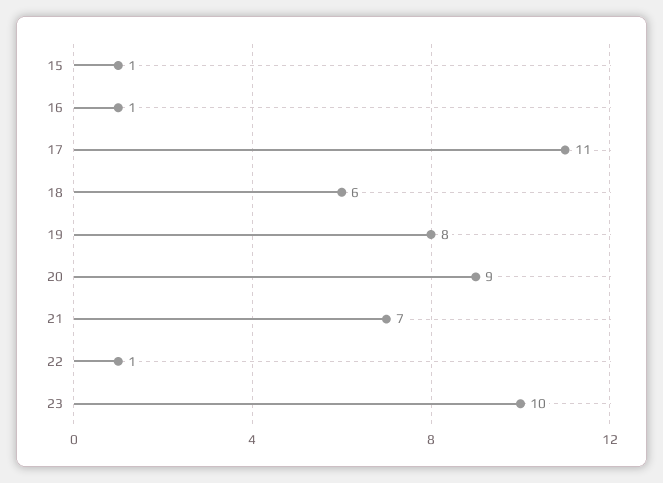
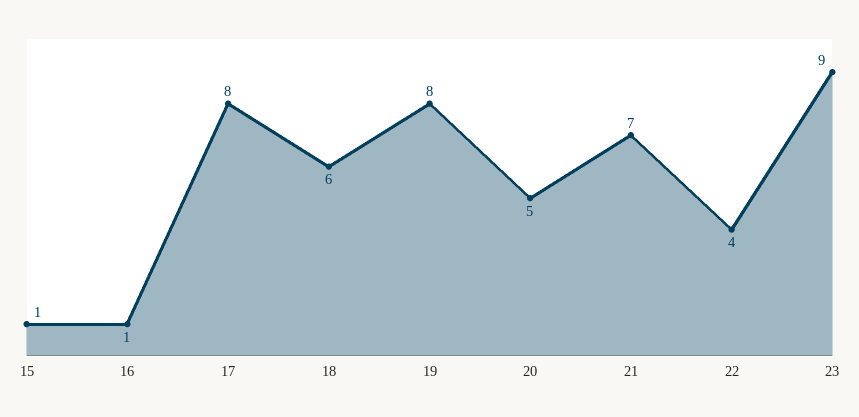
17: 11 -> 8
20: 9 -> 5
22: 1 -> 4
23: 10 -> 9

